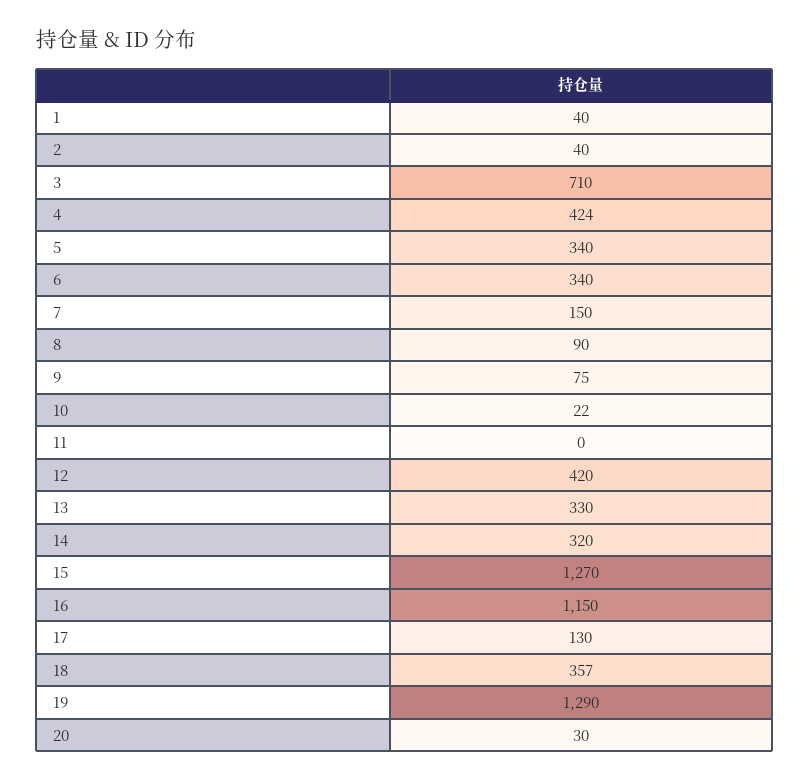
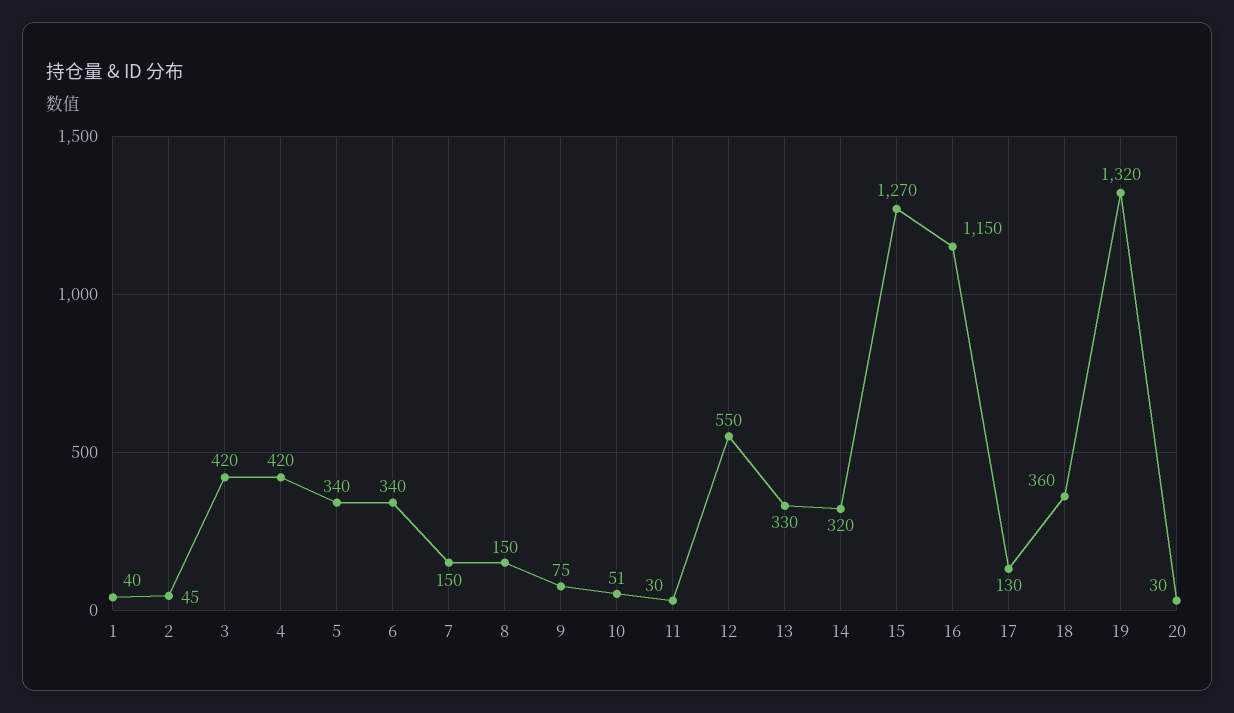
2: 40 -> 45
3: 710 -> 420
4: 424 -> 420
8: 90 -> 150
10: 22 -> 51
11: 0 -> 30
12: 420 -> 550
18: 357 -> 360
19: 1290 -> 1320

